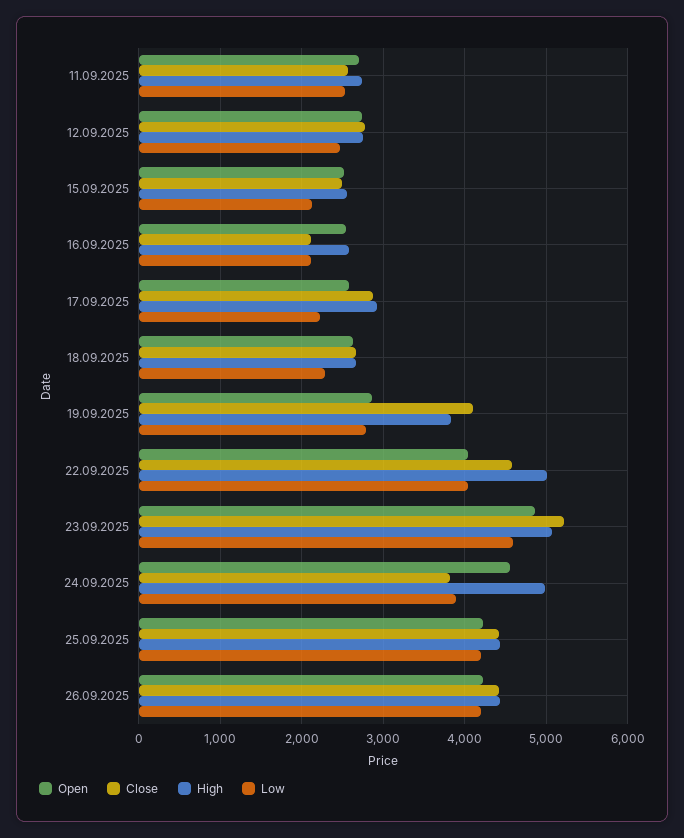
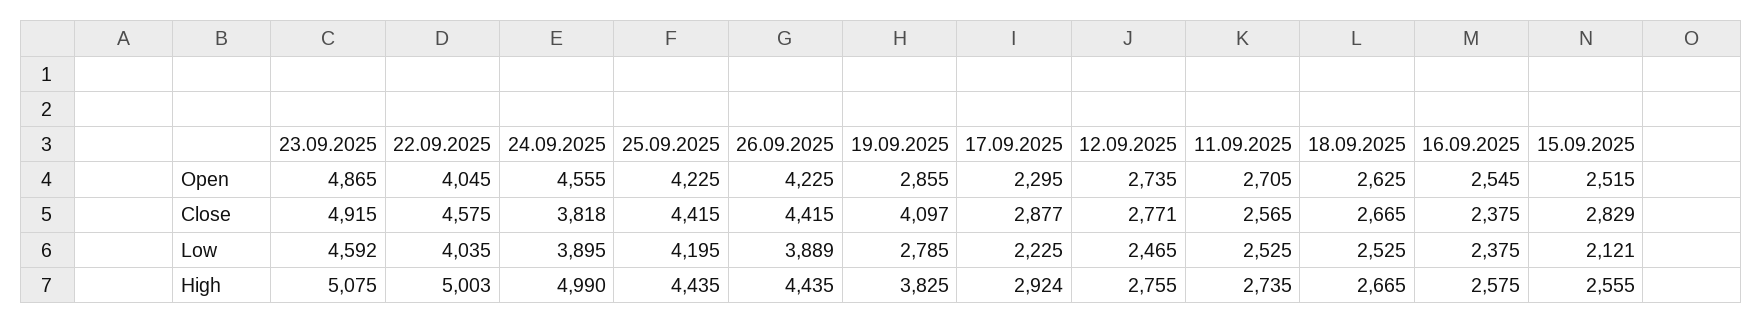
Close, 15.09.2025: 2500 -> 2829
Close, 16.09.2025: 2100 -> 2375
Low, 16.09.2025: 2100 -> 2375
Open, 17.09.2025: 2600 -> 2295
Low, 18.09.2025: 2300 -> 2525
Close, 23.09.2025: 5200 -> 4915
Low, 26.09.2025: 4200 -> 3889

